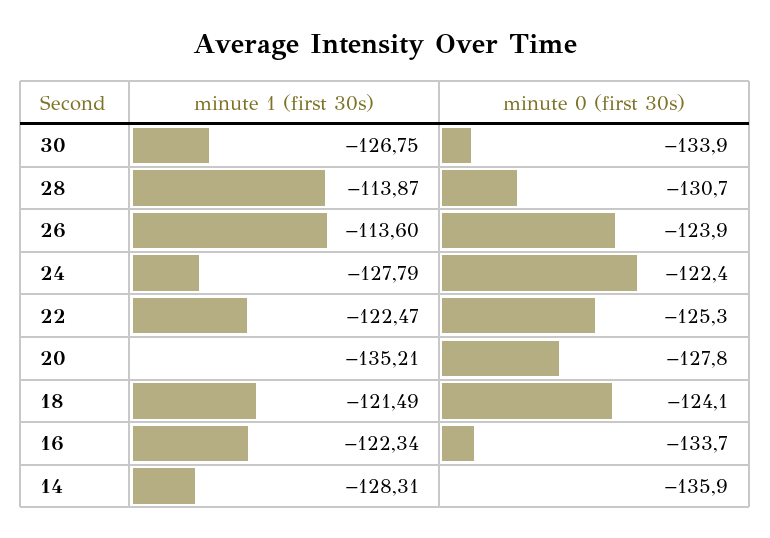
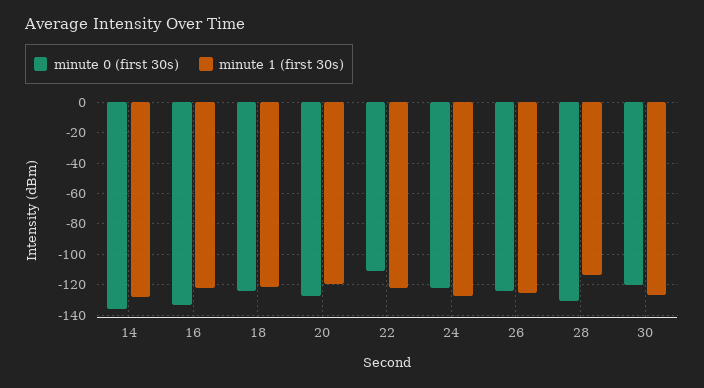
minute 0 (first 30s), 30: -133.9 -> -120
minute 1 (first 30s), 26: -113.6 -> -125
minute 0 (first 30s), 22: -125.3 -> -110
minute 1 (first 30s), 20: -135.21 -> -120

